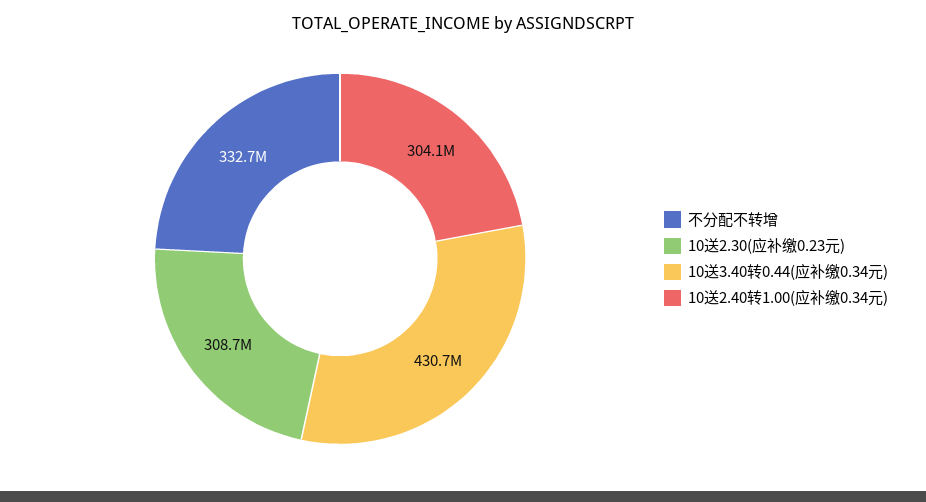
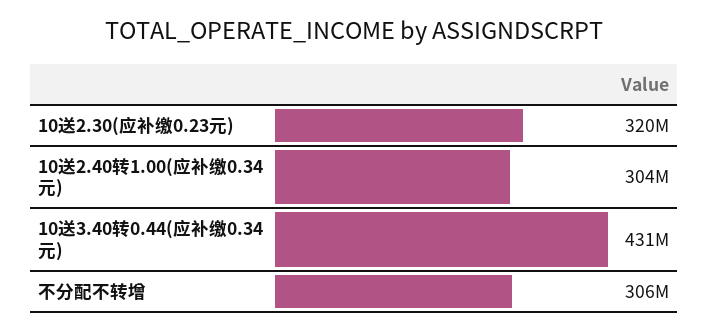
不分配不转增: 332700000 -> 306000000
10送2.30(应补缴0.23元): 308700000 -> 320000000

